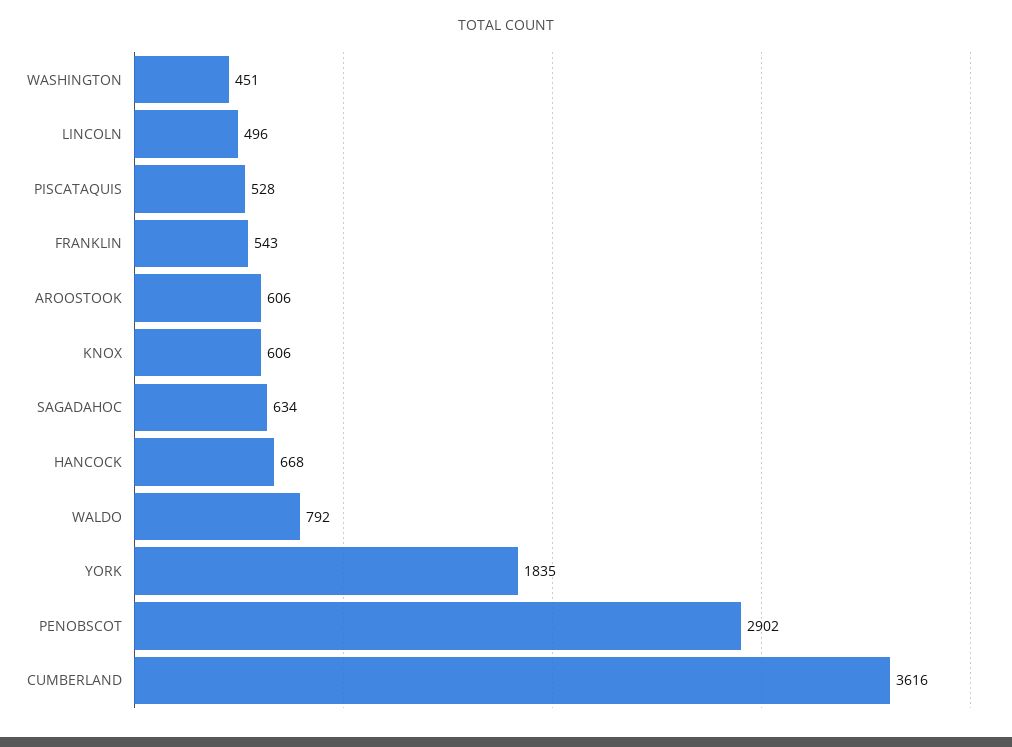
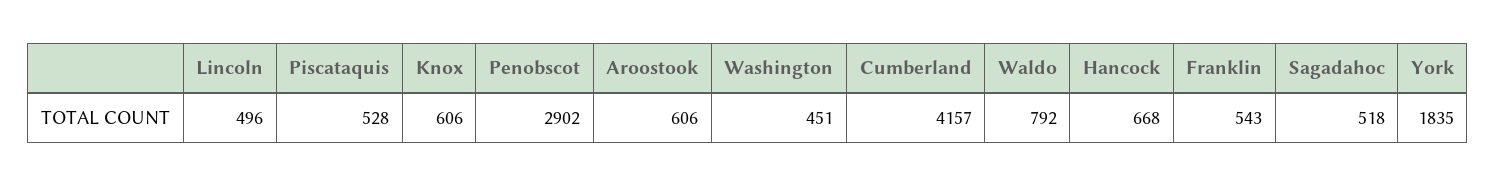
SAGADAHOC: 634 -> 518
CUMBERLAND: 3616 -> 4157

